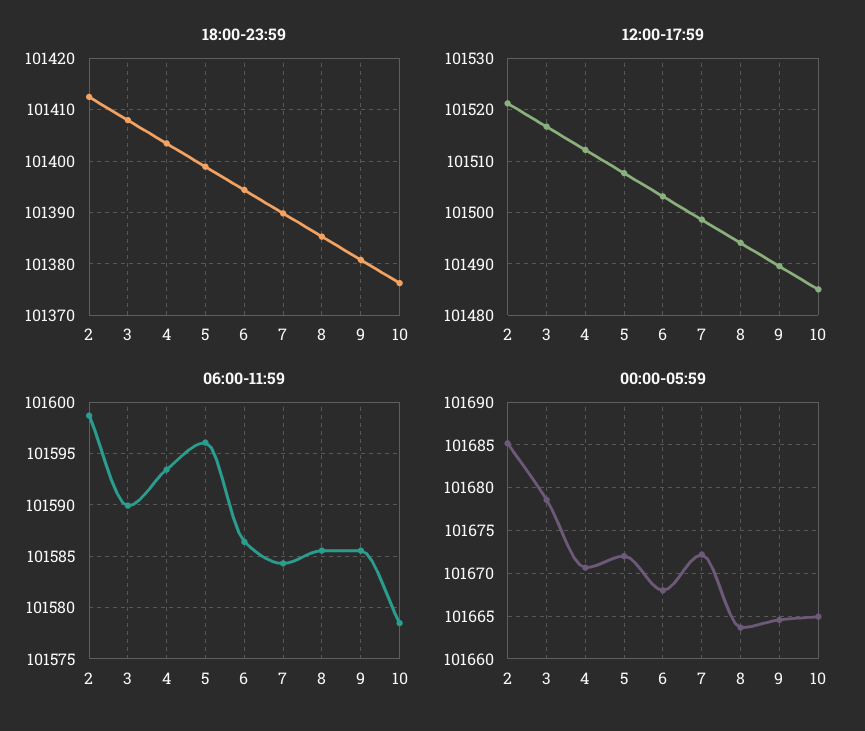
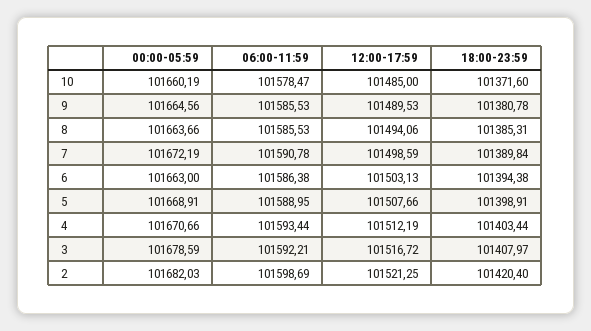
18:00-23:59, 2: 101412 -> 101420.4
18:00-23:59, 10: 101376 -> 101371.6
06:00-11:59, 3: 101590 -> 101592.21
06:00-11:59, 5: 101596 -> 101588.95
06:00-11:59, 7: 101584 -> 101590.78
00:00-05:59, 2: 101685 -> 101682.03
00:00-05:59, 5: 101672 -> 101668.91
00:00-05:59, 6: 101668 -> 101663
00:00-05:59, 10: 101665 -> 101660.19

